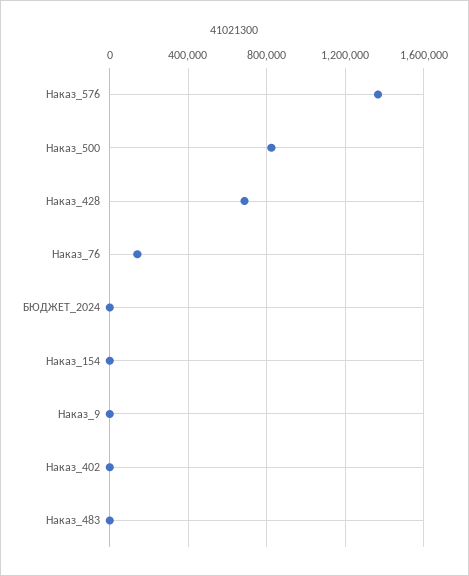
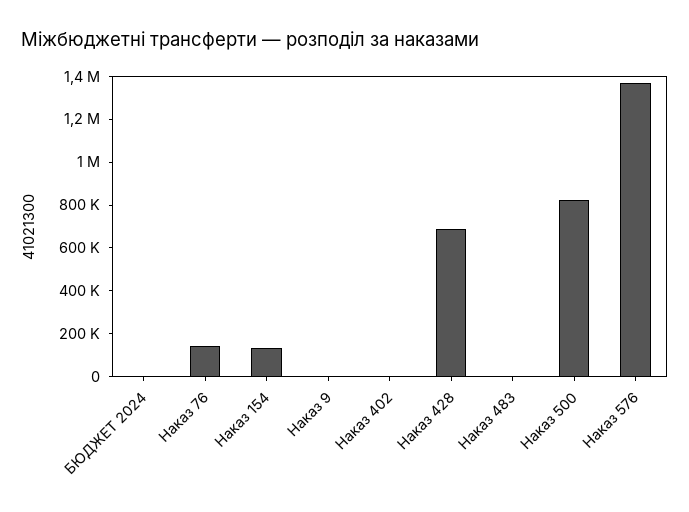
Наказ_154: 0 -> 150000

